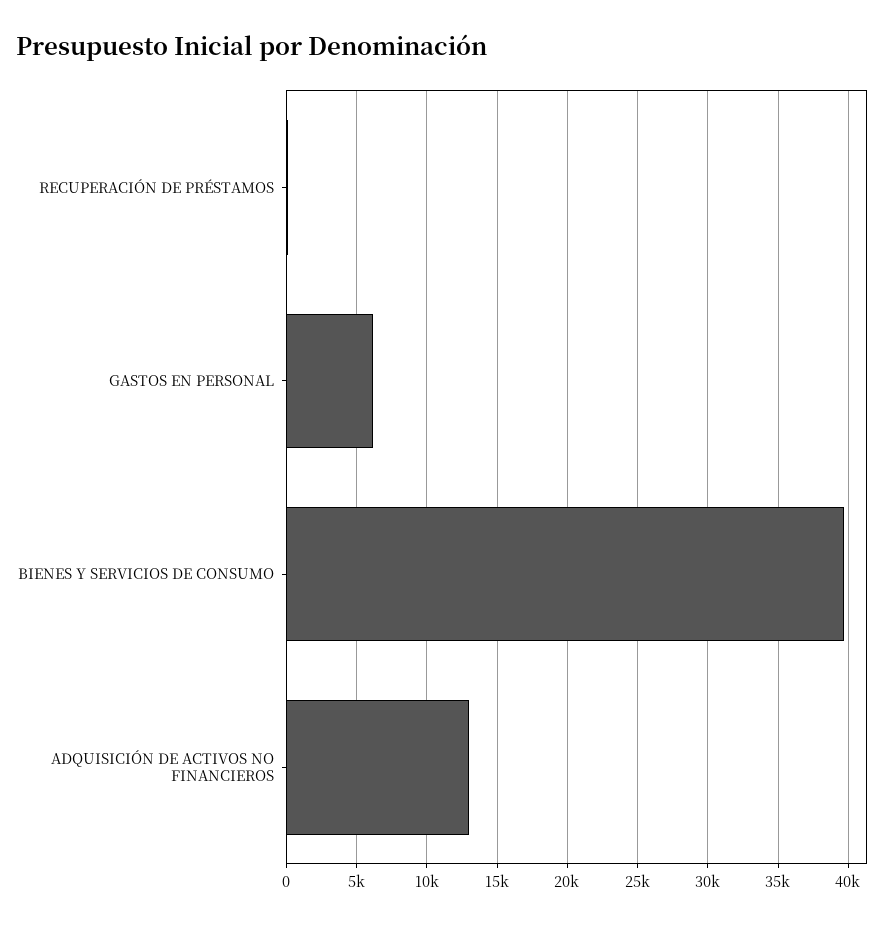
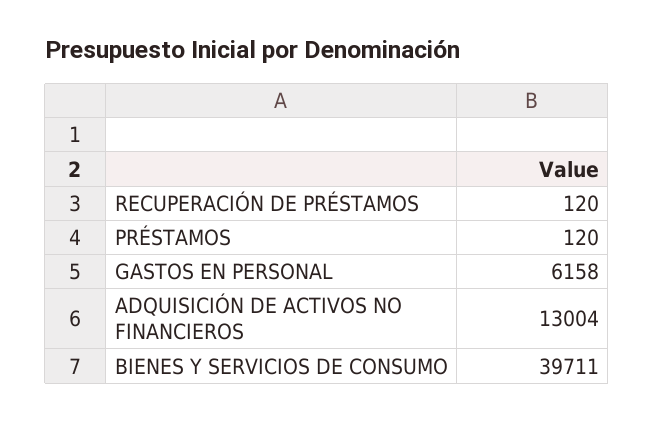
PRÉSTAMOS: none -> 120

